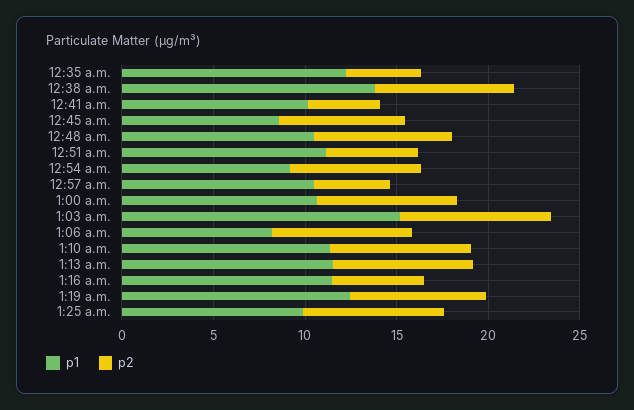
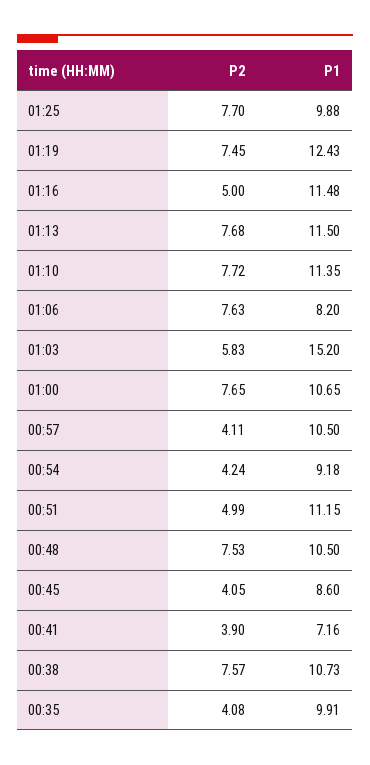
p1, 12:35 a.m.: 12 -> 9.91
p1, 12:38 a.m.: 14 -> 10.73
p1, 12:41 a.m.: 10 -> 7.16
p2, 12:45 a.m.: 7 -> 4.05
p2, 12:54 a.m.: 7 -> 4.24
p2, 1:03 a.m.: 8 -> 5.83

